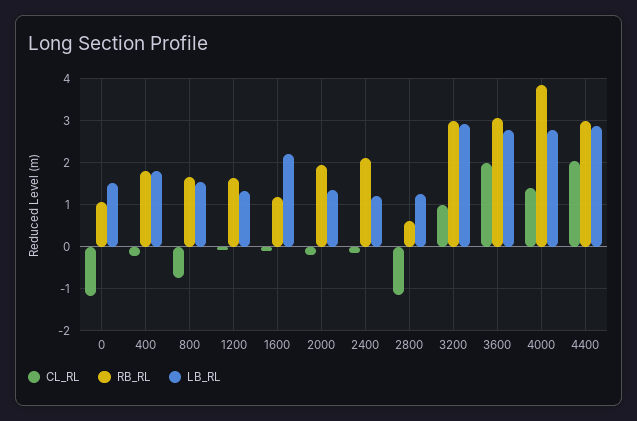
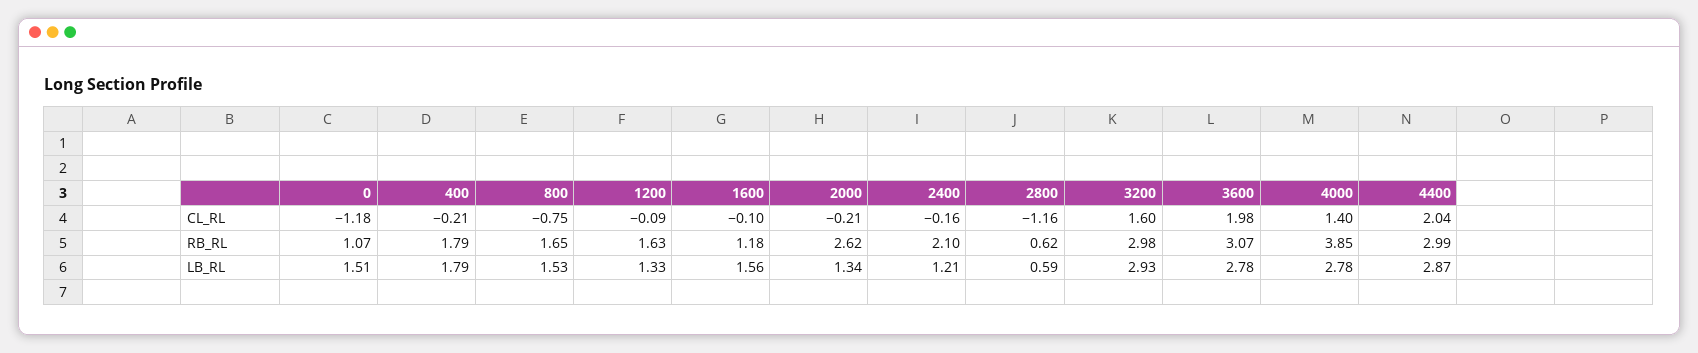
LB_RL, 1600: 2.2 -> 1.56
RB_RL, 2000: 2 -> 2.62
LB_RL, 2800: 1.2 -> 0.59
CL_RL, 3200: 1 -> 1.6

